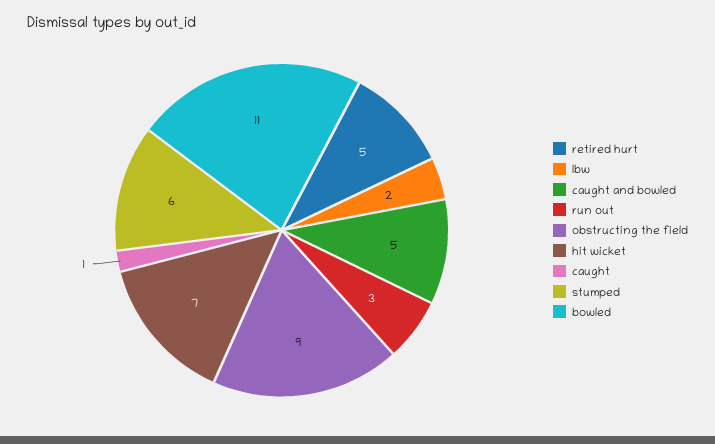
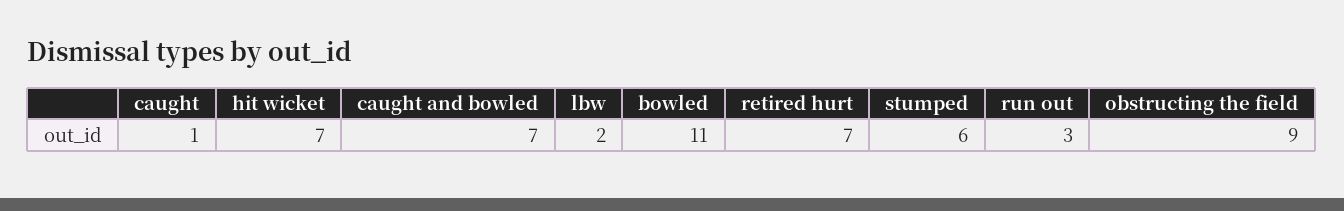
retired hurt: 5 -> 7
caught and bowled: 5 -> 7

